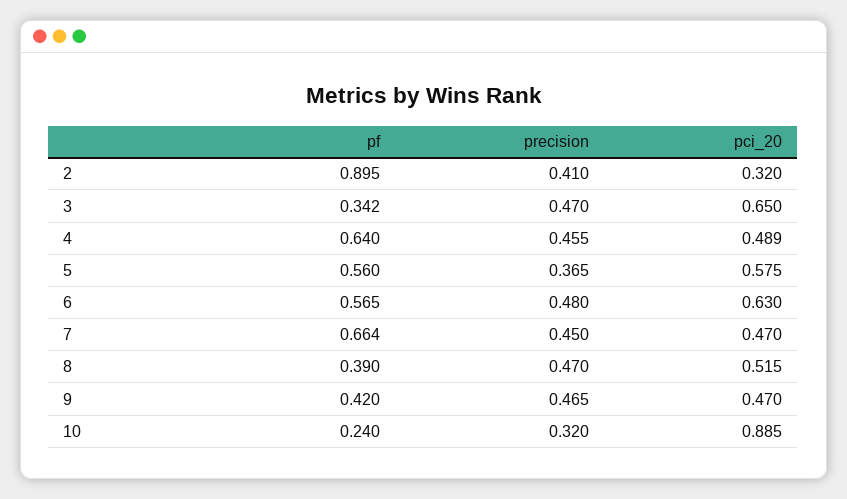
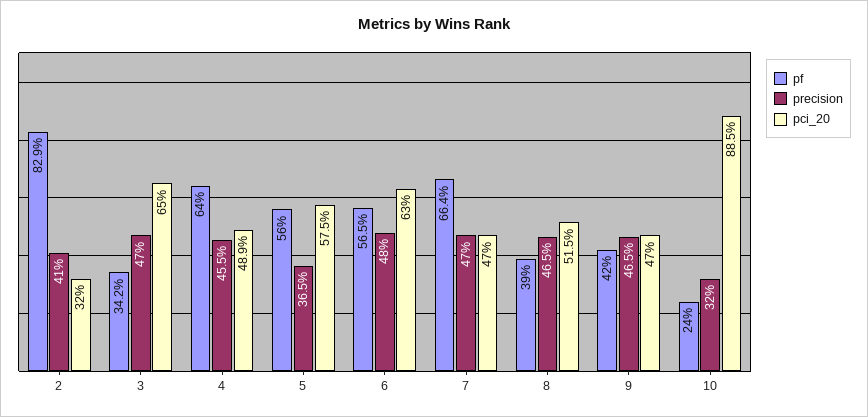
pf, 2: 0.895 -> 0.829
precision, 7: 0.45 -> 0.47
precision, 8: 0.47 -> 0.465

